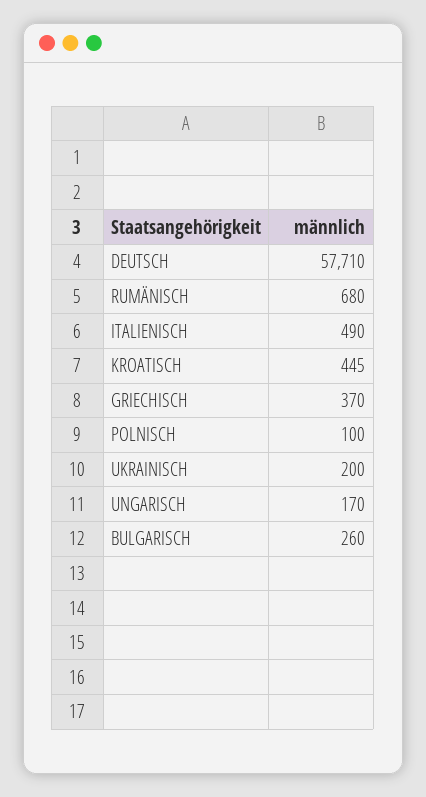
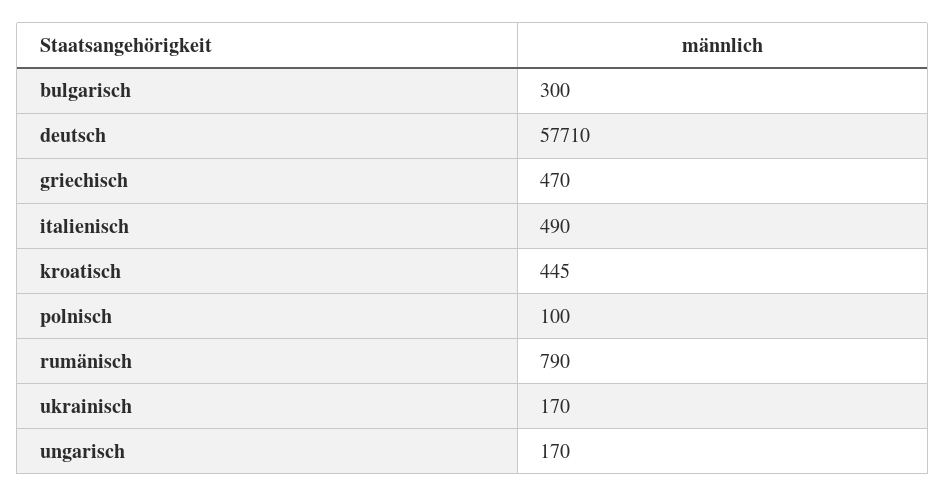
RUMÄNISCH: 680 -> 790
GRIECHISCH: 370 -> 470
UKRAINISCH: 200 -> 170
BULGARISCH: 260 -> 300

